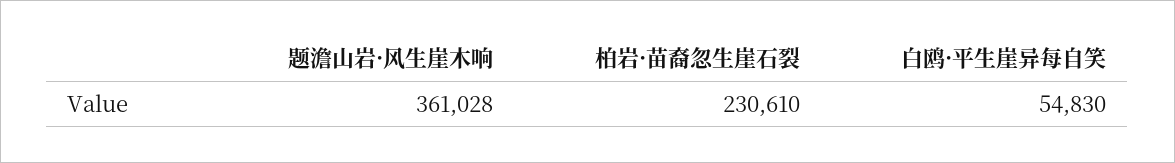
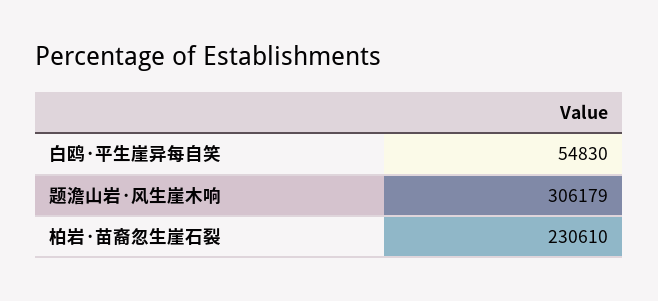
题澹山岩·风生崖木响: 361028 -> 306179

